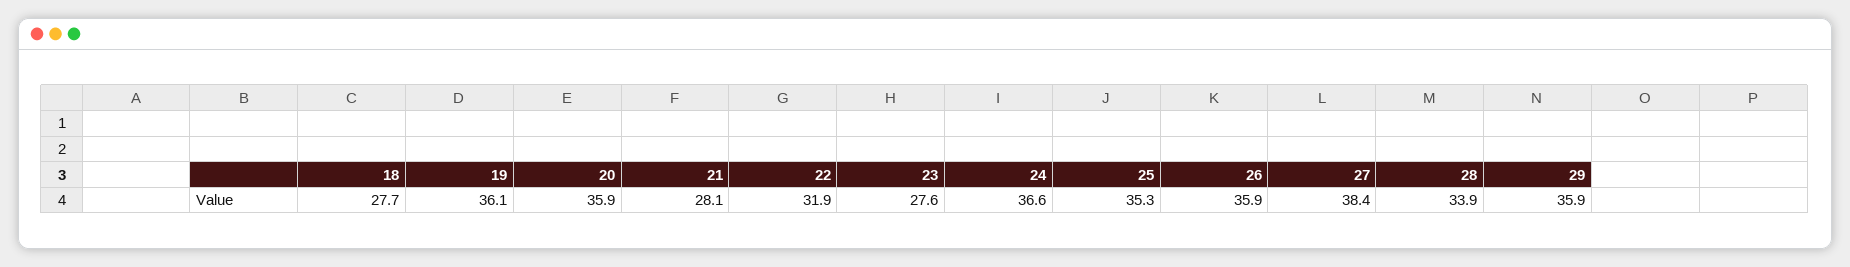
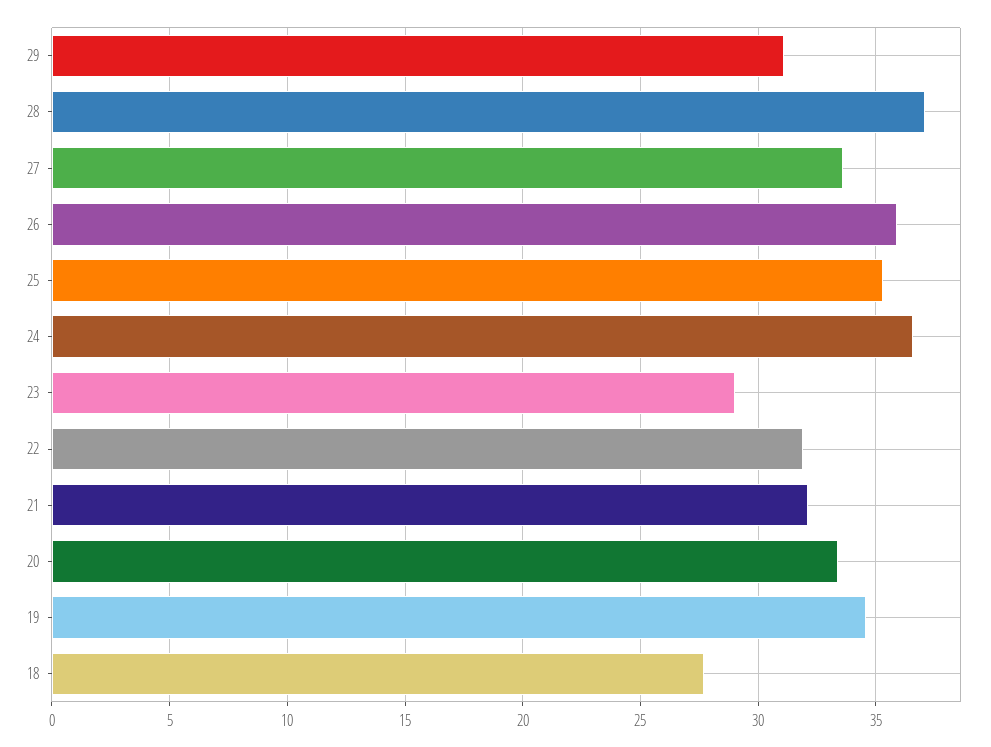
19: 36.1 -> 34.5
20: 35.9 -> 33.5
21: 28.1 -> 32
23: 27.6 -> 29
27: 38.4 -> 33.5
28: 33.9 -> 37
29: 35.9 -> 31

